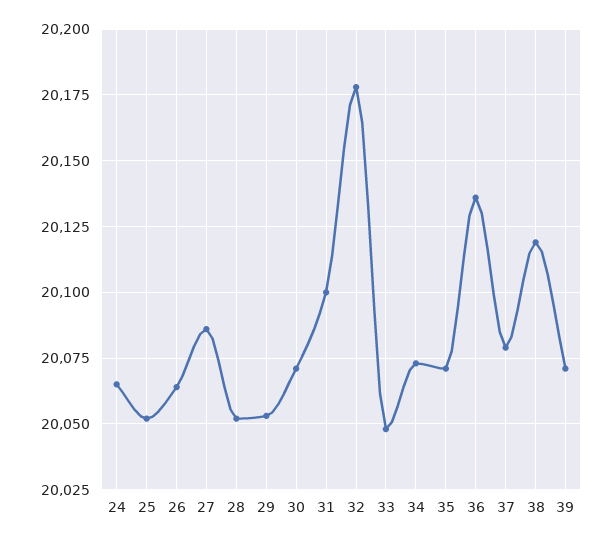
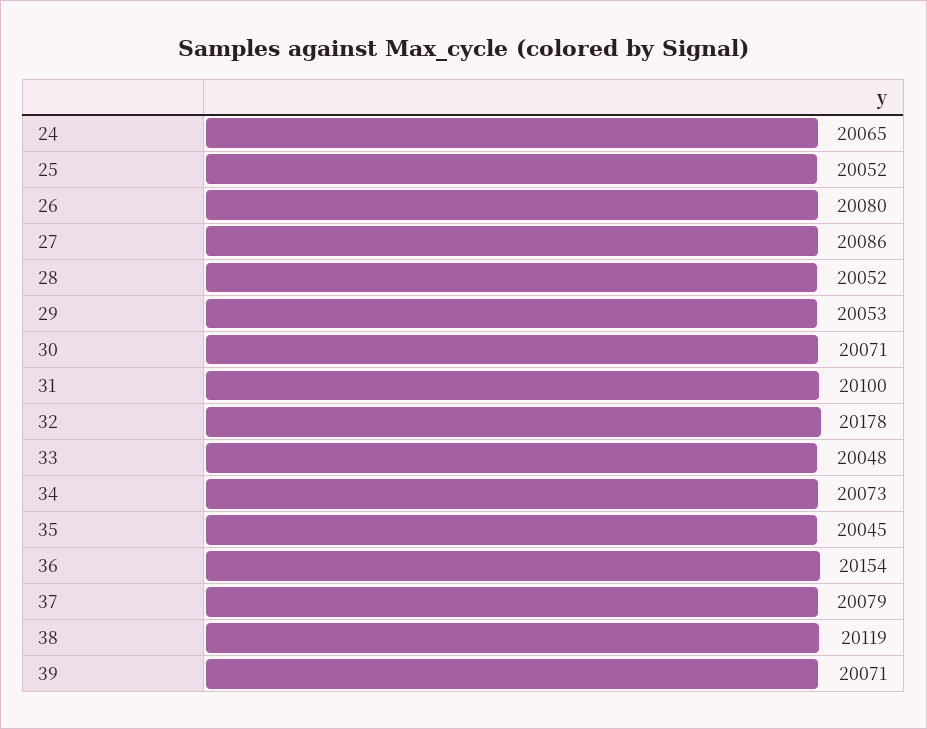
26: 20065 -> 20080
35: 20070 -> 20045
36: 20135 -> 20154

